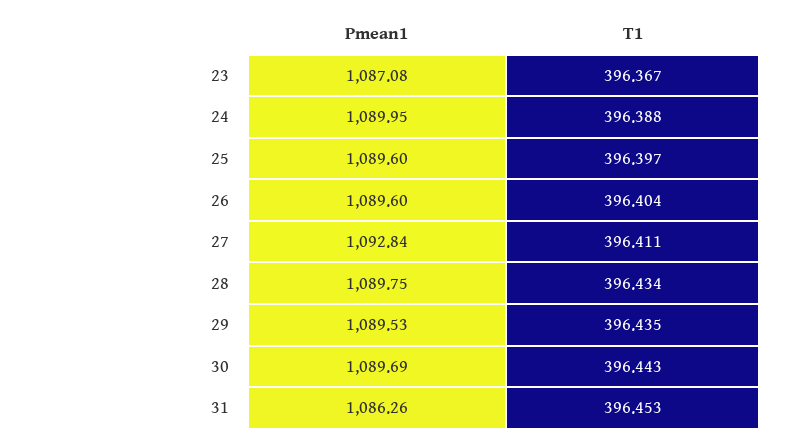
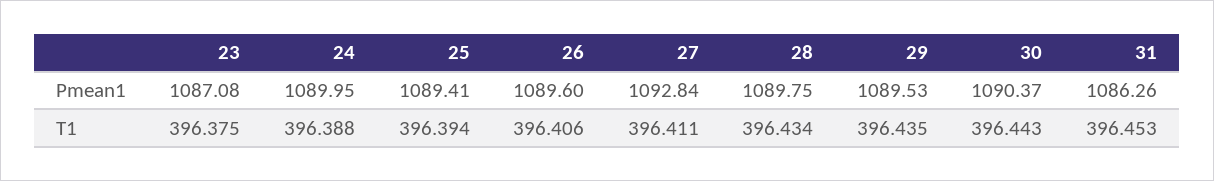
T1, 23: 396.367 -> 396.375
Pmean1, 25: 1089.6 -> 1089.41
T1, 25: 396.397 -> 396.394
T1, 26: 396.404 -> 396.406
Pmean1, 30: 1089.69 -> 1090.37

